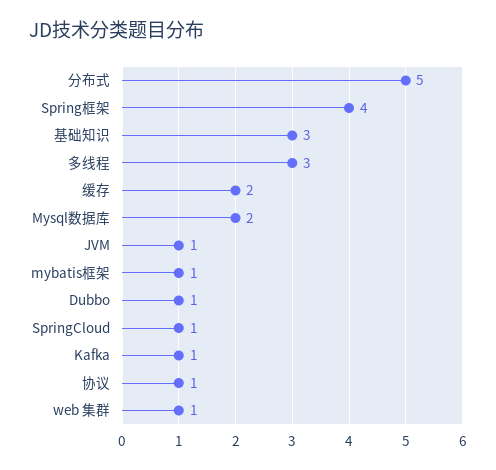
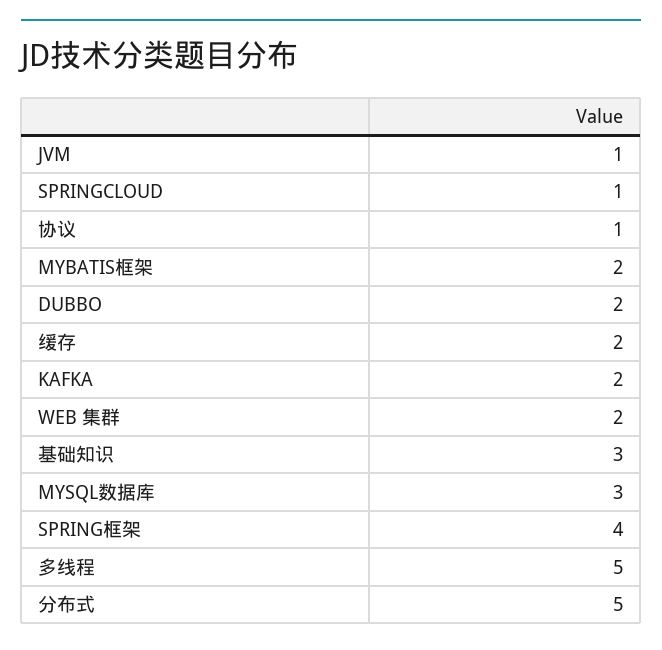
多线程: 3 -> 5
Mysql数据库: 2 -> 3
mybatis框架: 1 -> 2
Dubbo: 1 -> 2
Kafka: 1 -> 2
web 集群: 1 -> 2

